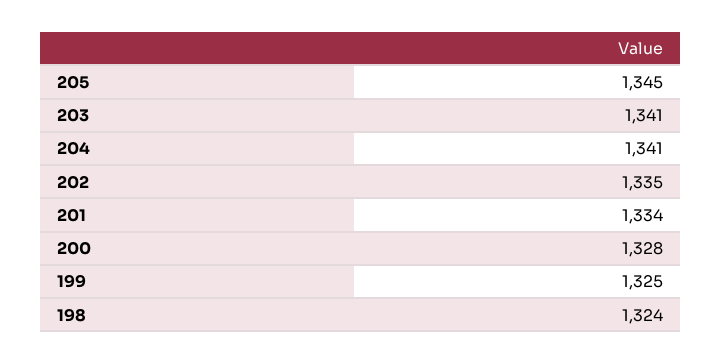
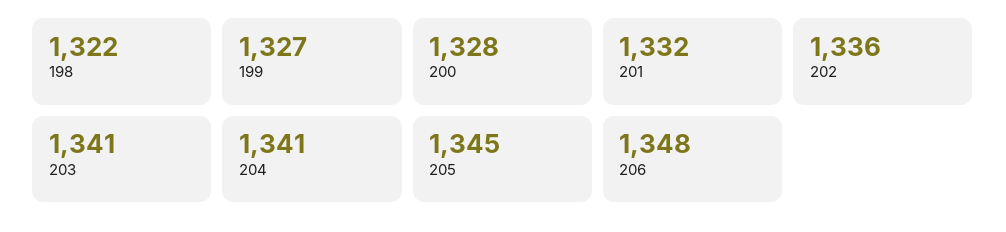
202: 1335 -> 1336
201: 1334 -> 1332
199: 1325 -> 1327
198: 1324 -> 1322
206: none -> 1348

